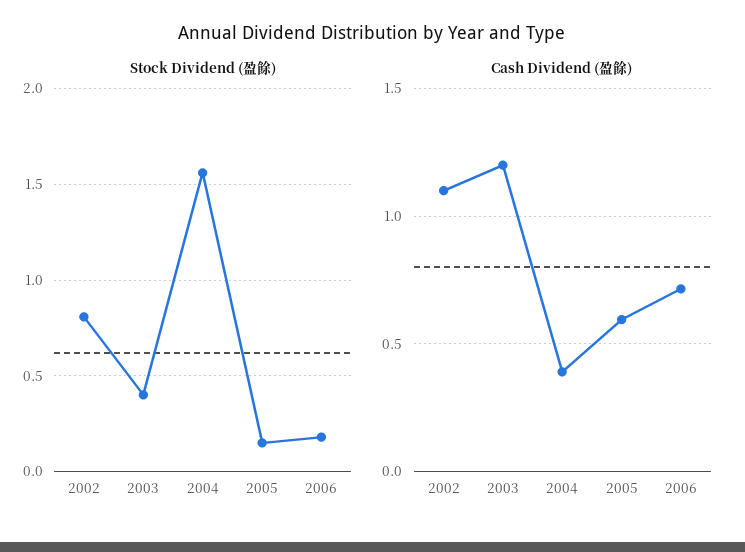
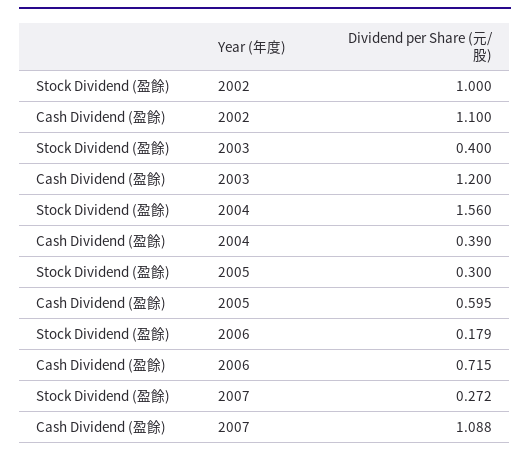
Stock Dividend (盈餘), 2002: 0.8 -> 1
Stock Dividend (盈餘), 2005: 0.15 -> 0.3
Stock Dividend (盈餘), 2007: none -> 0.272
Cash Dividend (盈餘), 2007: none -> 1.088

